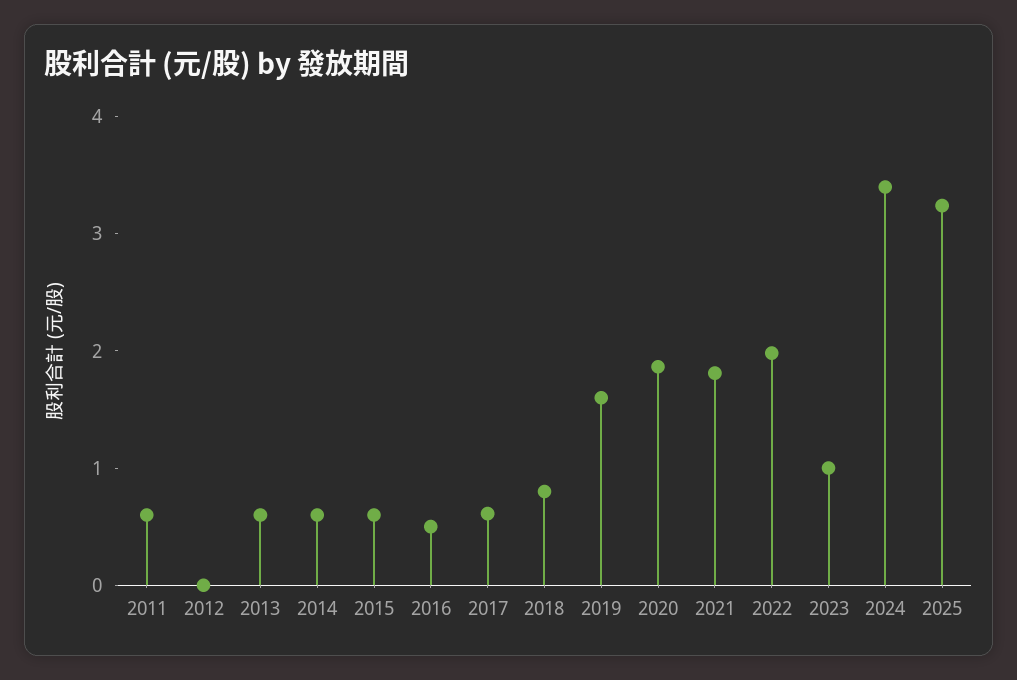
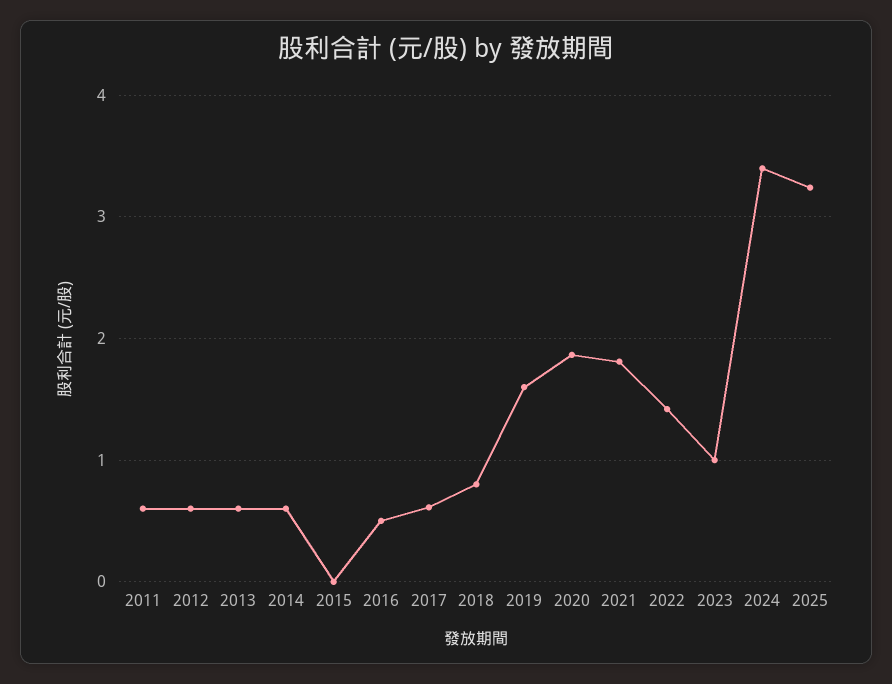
2012: 0 -> 0.6
2015: 0.6 -> 0
2022: 2 -> 1.4

